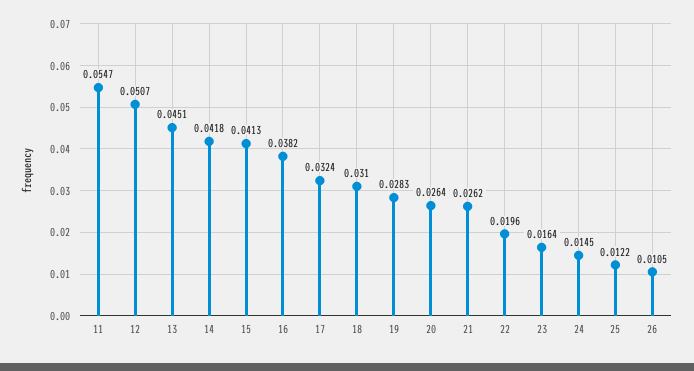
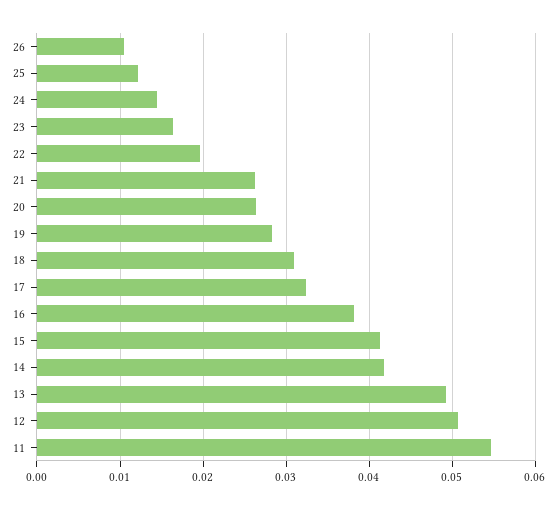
13: 0.0451 -> 0.049

